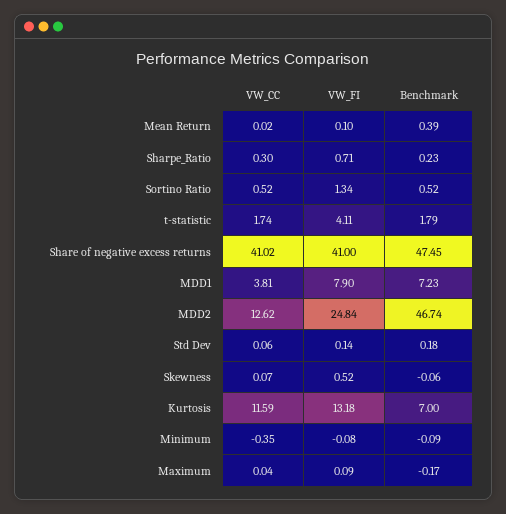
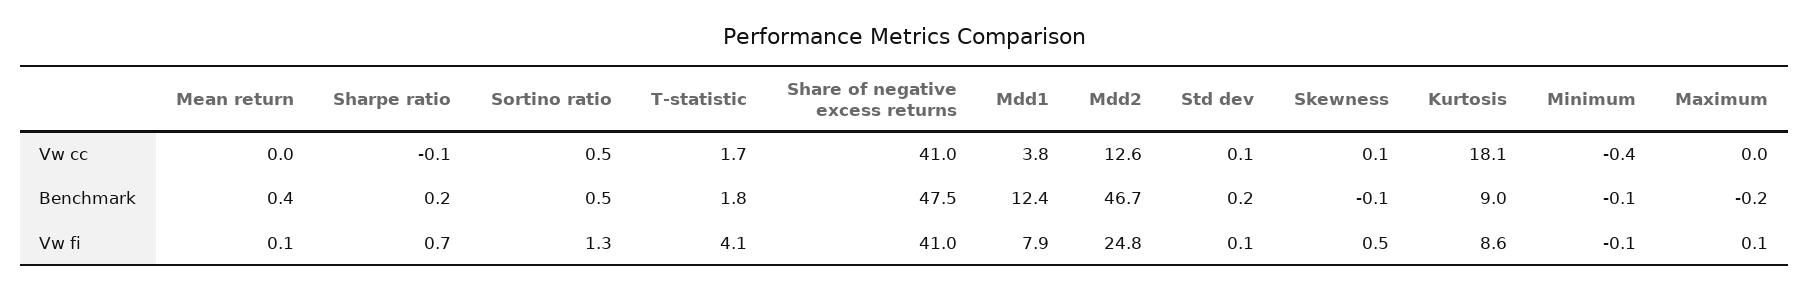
VW_CC, Sharpe_Ratio: 0.3 -> -0.1
Benchmark, MDD1: 7.23 -> 12.4
VW_CC, Kurtosis: 11.59 -> 18.1
VW_FI, Kurtosis: 13.18 -> 8.6
Benchmark, Kurtosis: 7 -> 9

